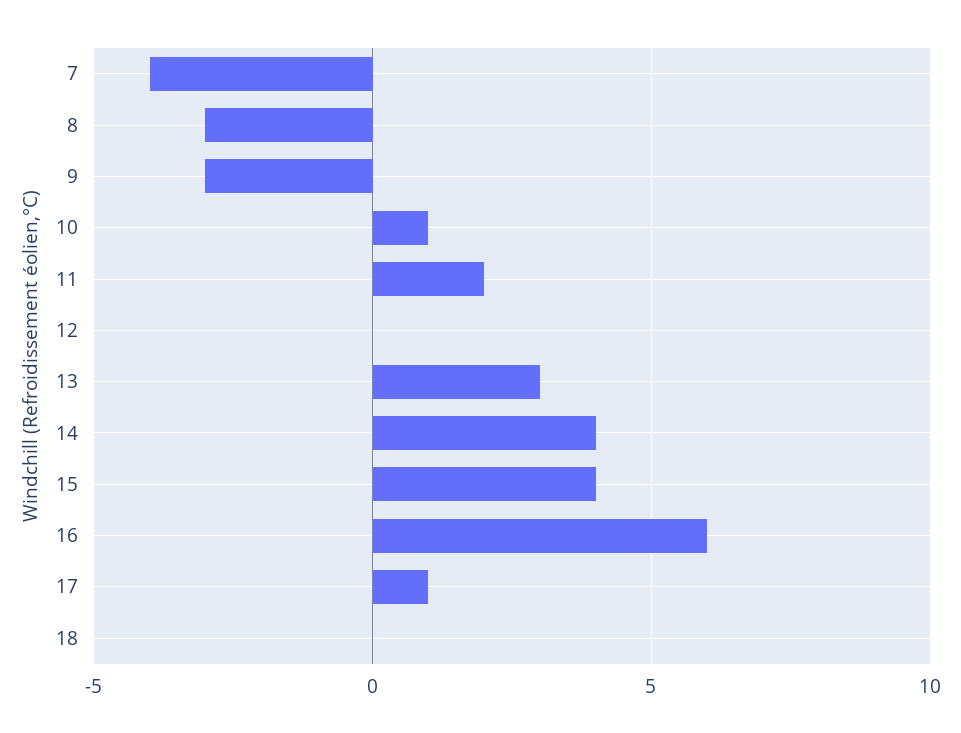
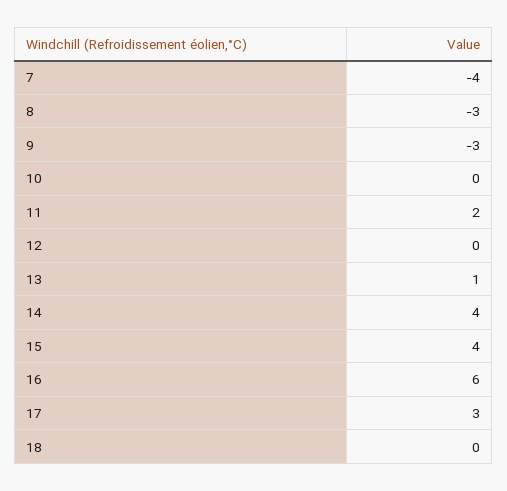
10: 1 -> 0
13: 3 -> 1
17: 1 -> 3

